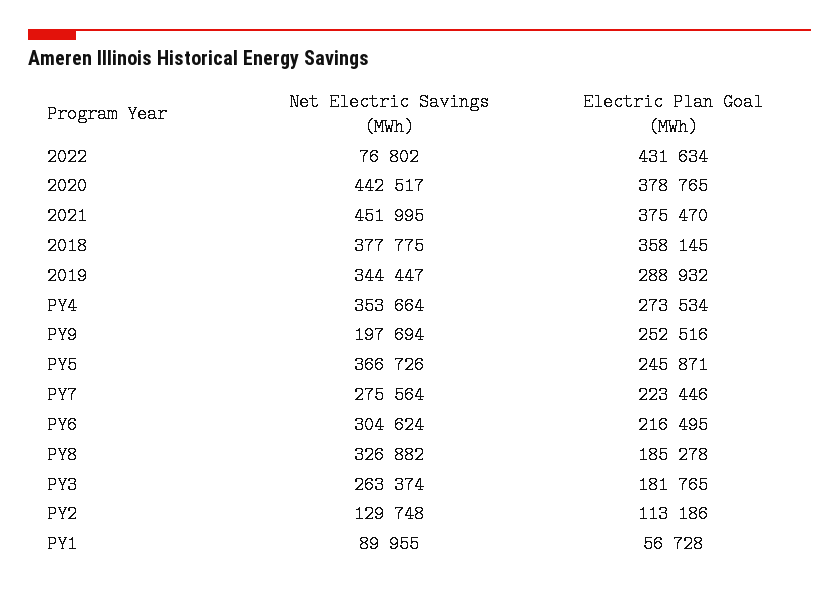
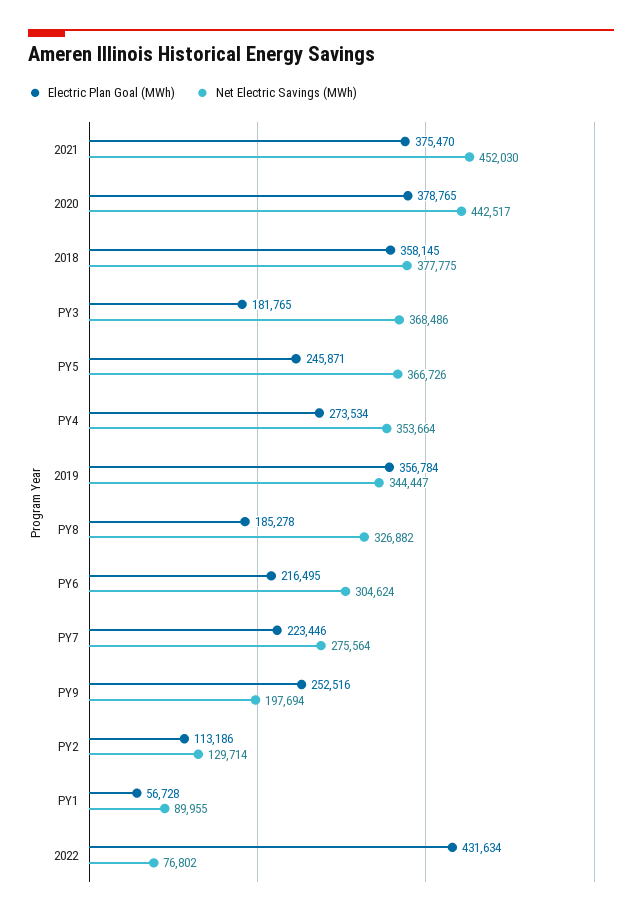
Net Electric Savings (MWh), 2021: 451995 -> 452030
Electric Plan Goal (MWh), 2019: 288932 -> 356784
Net Electric Savings (MWh), PY3: 263374 -> 368486
Net Electric Savings (MWh), PY2: 129748 -> 129714

